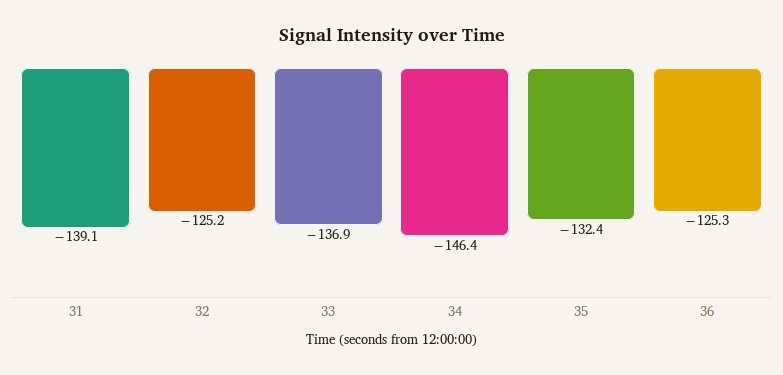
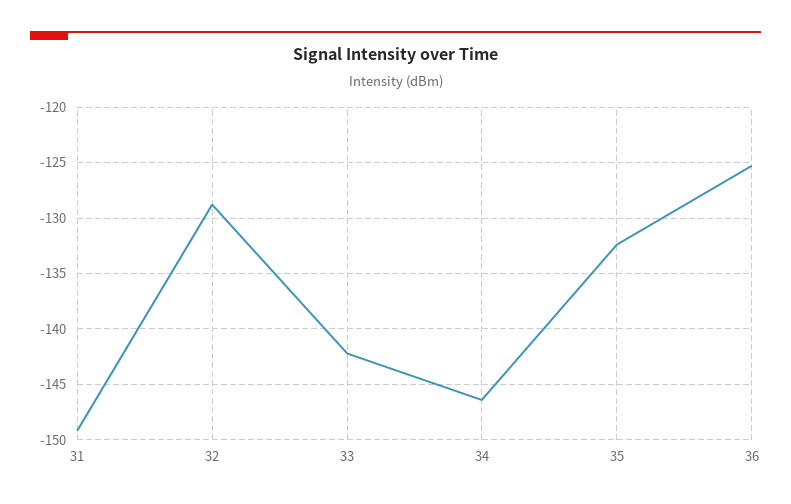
31: -139.1 -> -149
32: -125.2 -> -129
33: -136.9 -> -142

